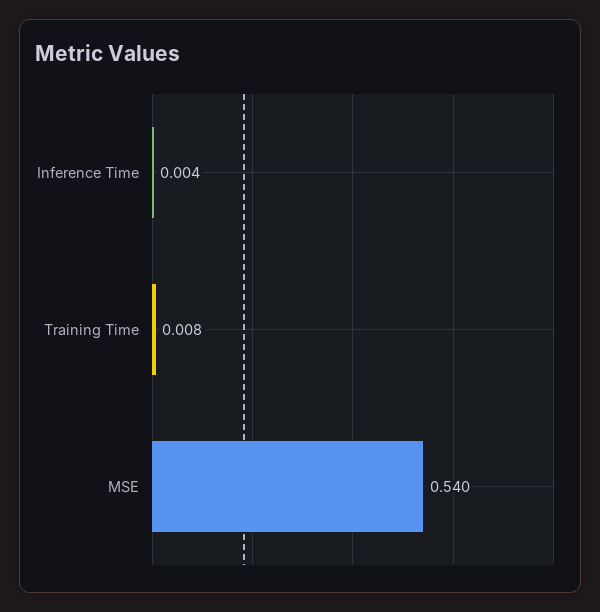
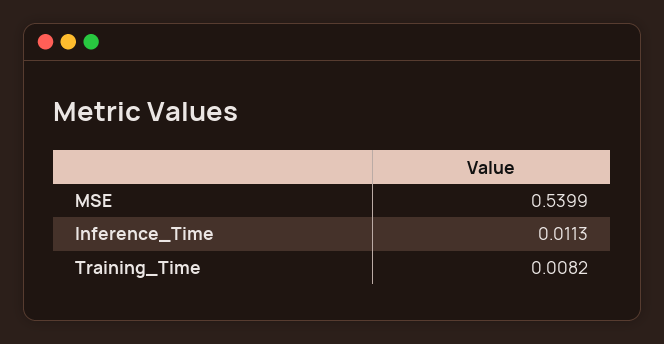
Inference Time: 0.004 -> 0.0113

